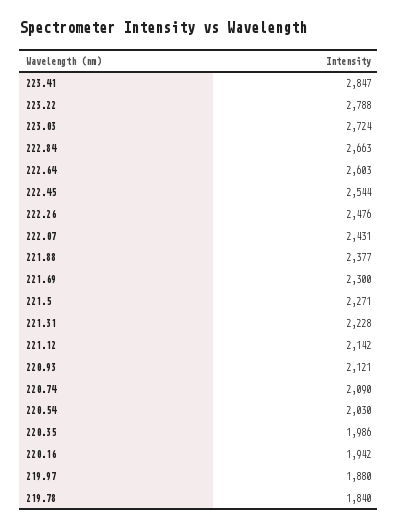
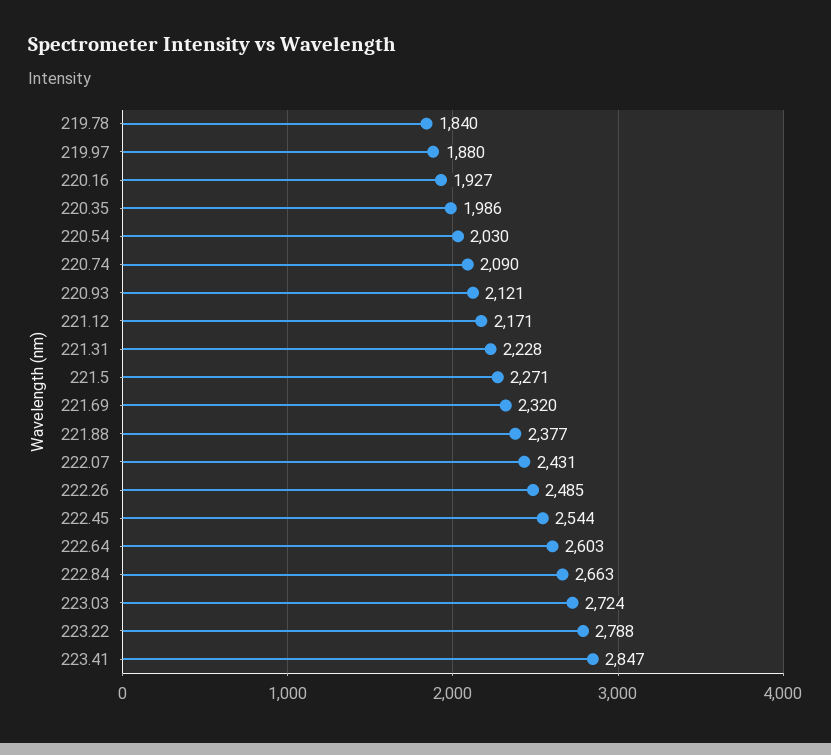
222.26: 2476 -> 2485
221.69: 2300 -> 2320
221.12: 2142 -> 2171
220.16: 1942 -> 1927

